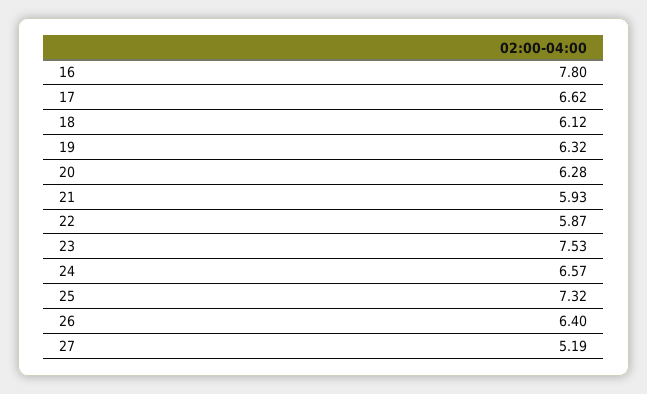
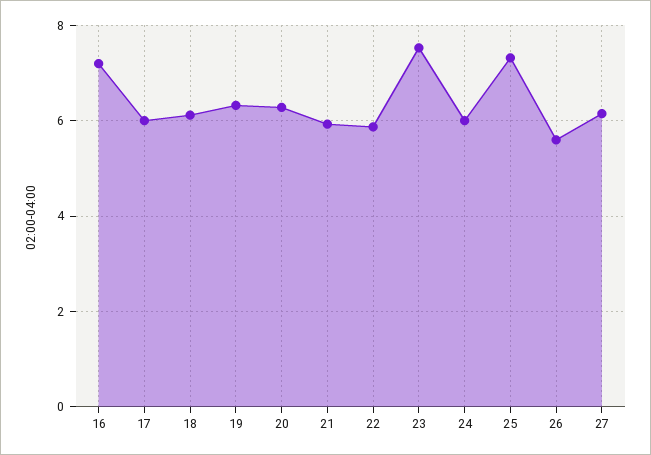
16: 7.8 -> 7.2
17: 6.62 -> 6
24: 6.57 -> 6
26: 6.4 -> 5.6
27: 5.19 -> 6.2

